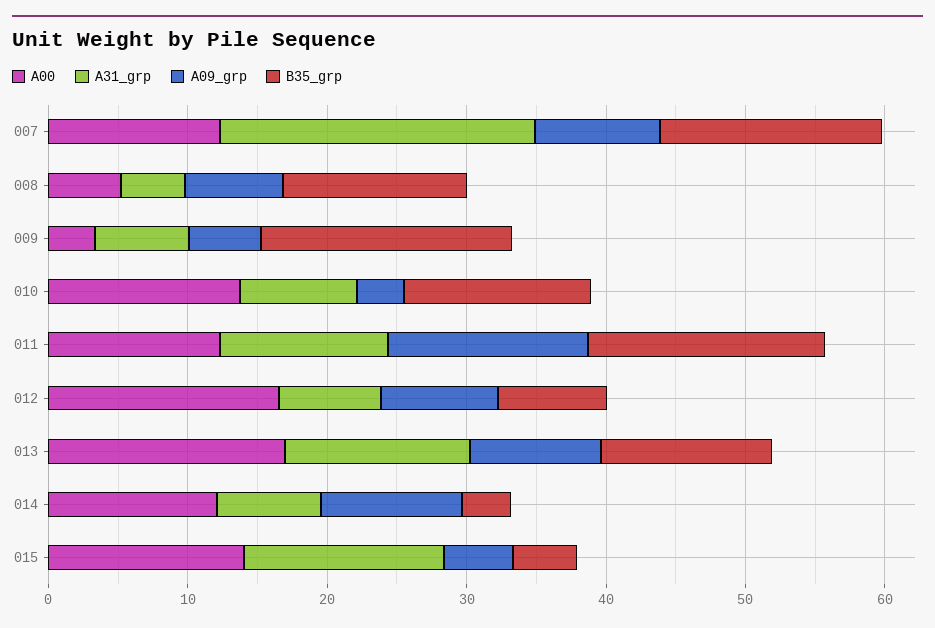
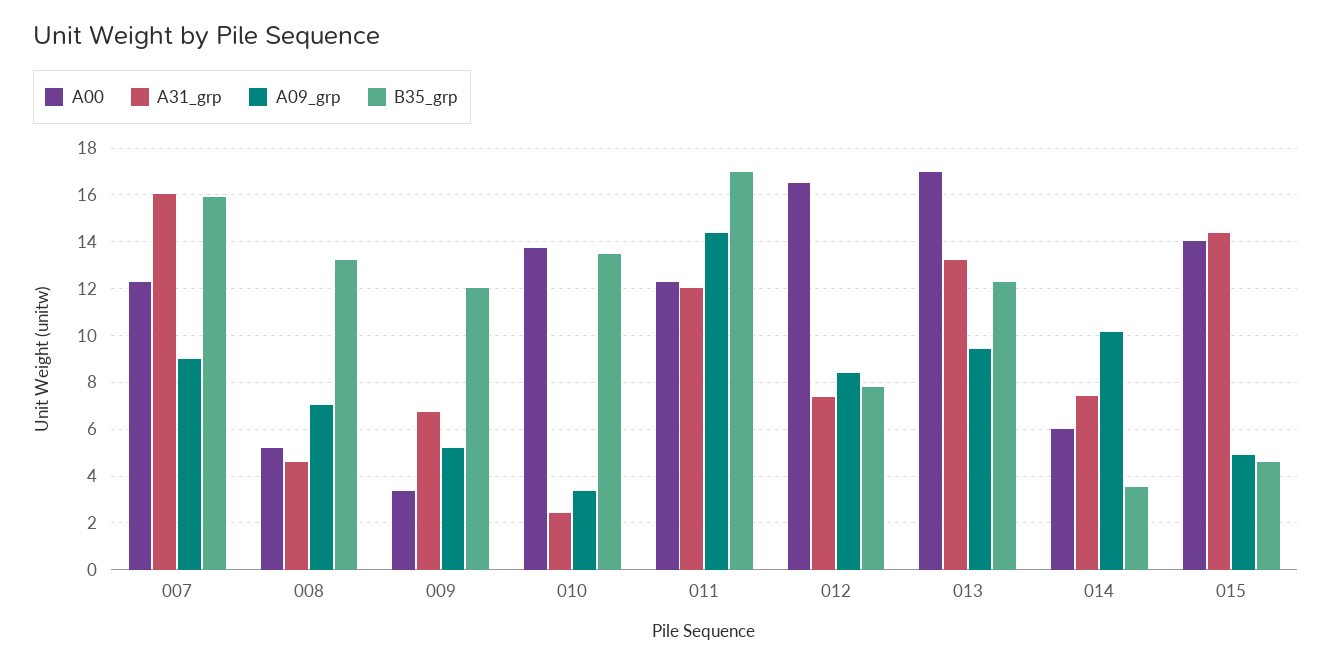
A31_grp, 007: 22 -> 16
B35_grp, 009: 18 -> 12
A31_grp, 010: 8 -> 2.5
A00, 014: 12 -> 6

